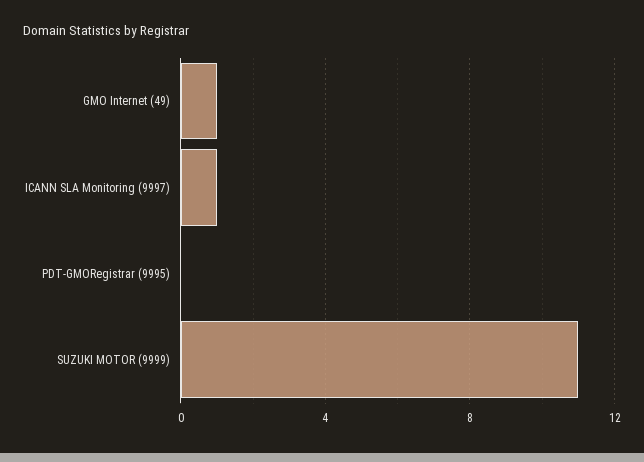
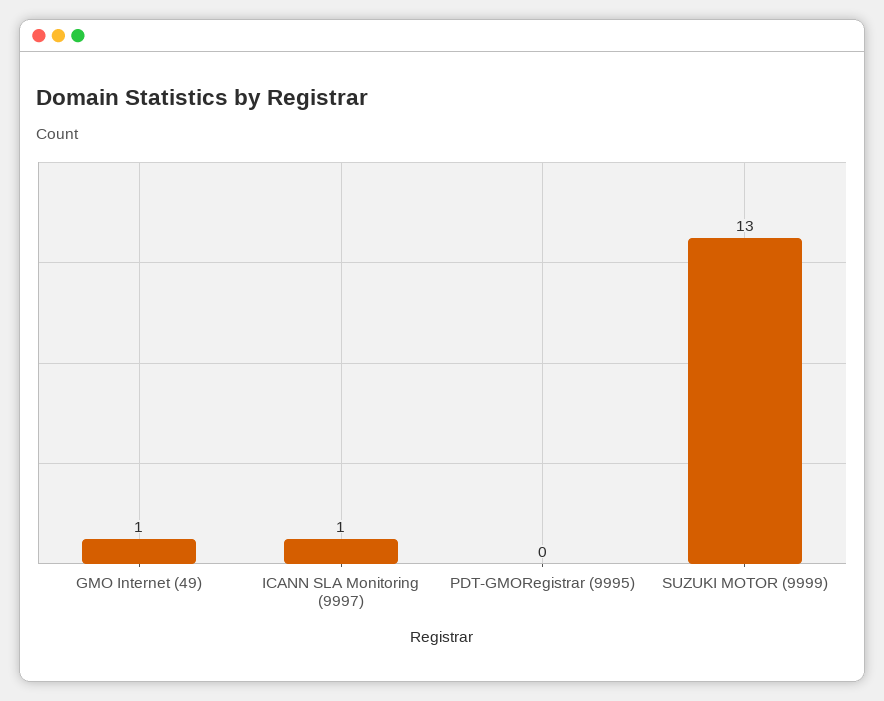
SUZUKI MOTOR (9999): 11 -> 13

